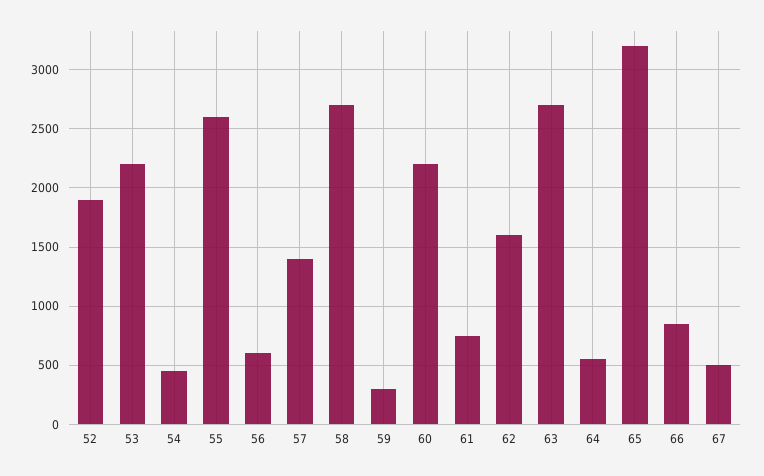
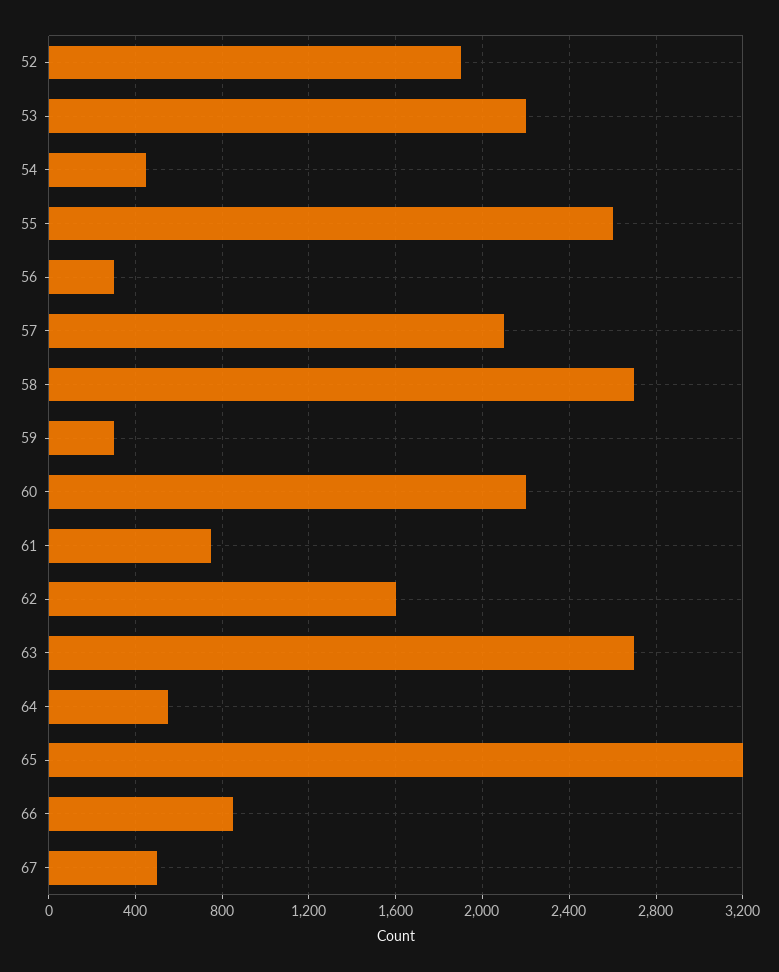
56: 600 -> 300
57: 1400 -> 2100

